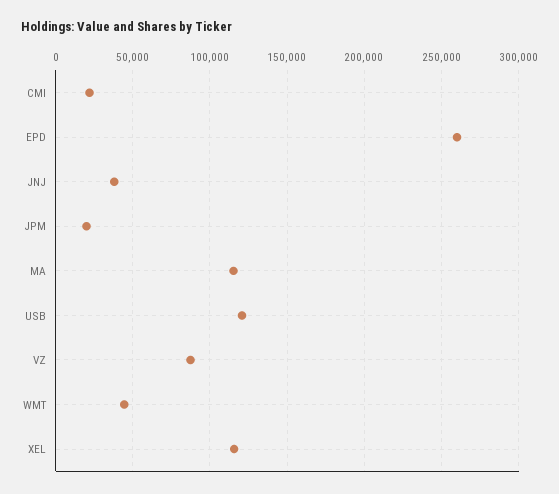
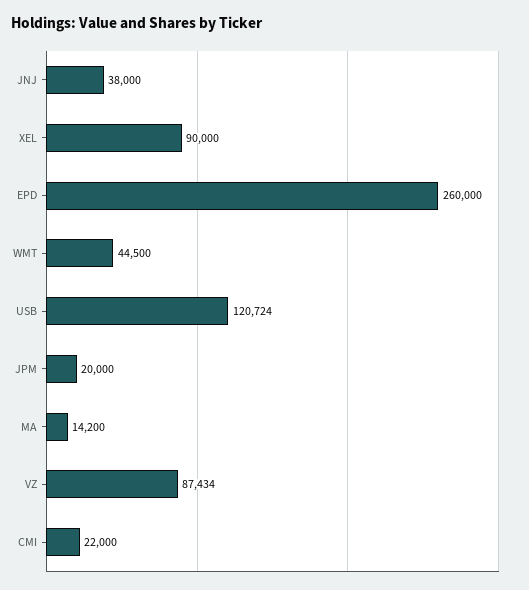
MA: 115000 -> 14200
XEL: 115000 -> 90000

